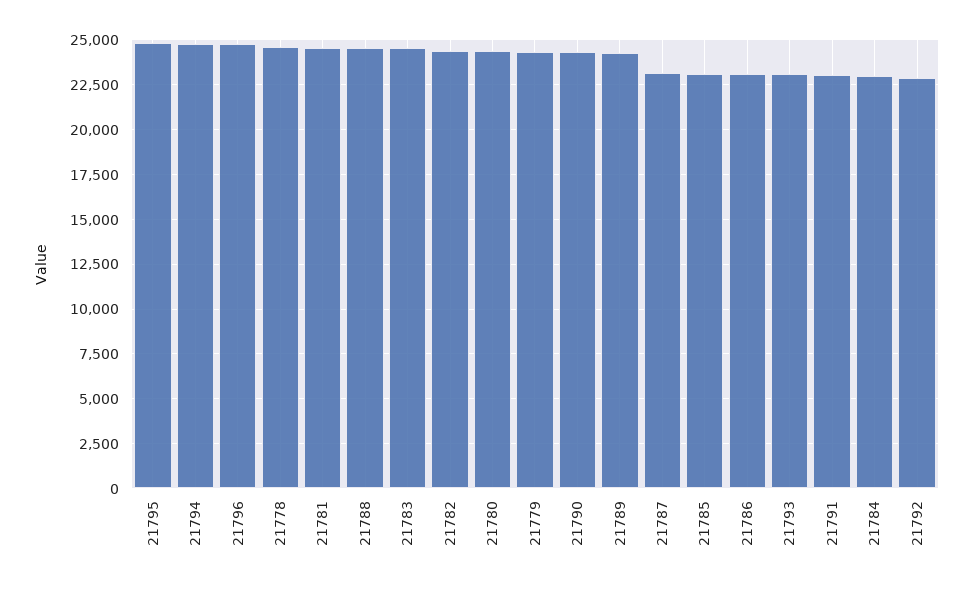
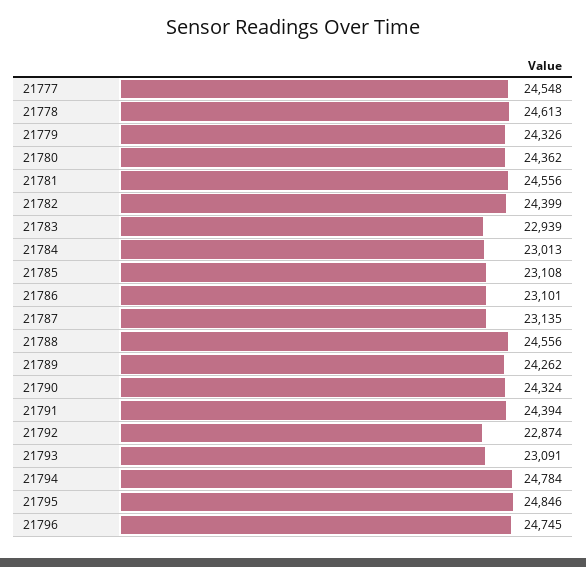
21783: 24500 -> 22939
21791: 23000 -> 24394
21777: none -> 24548

